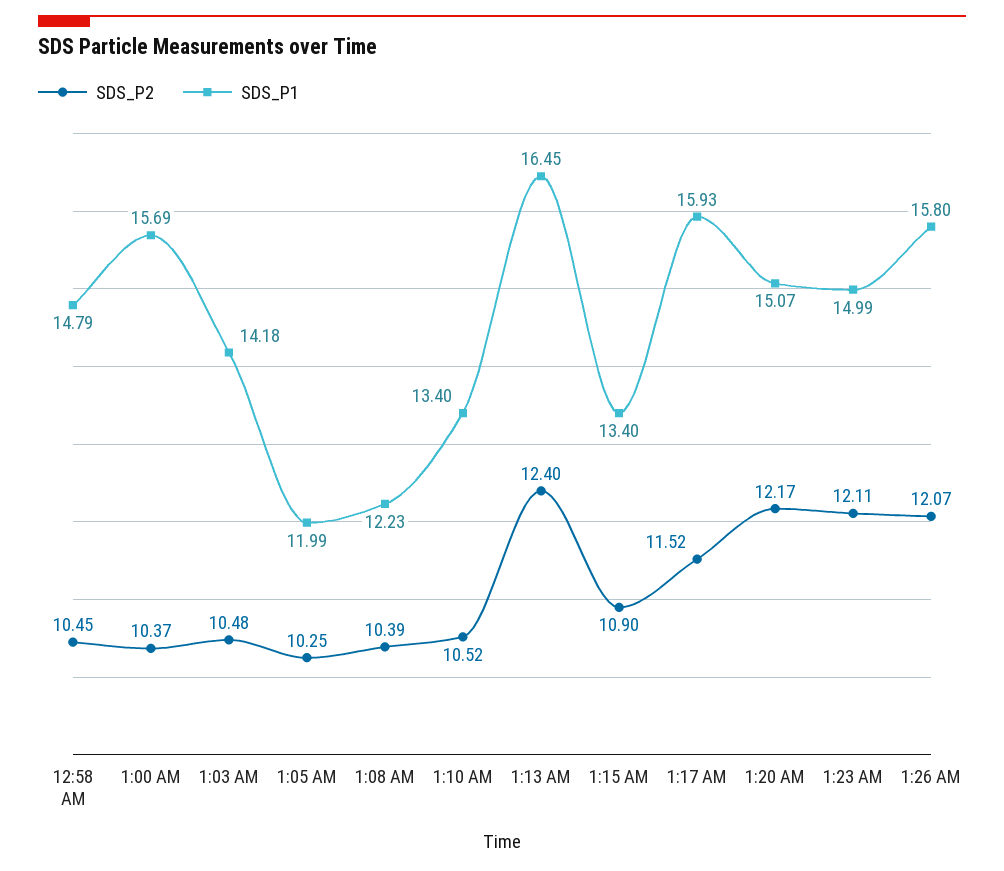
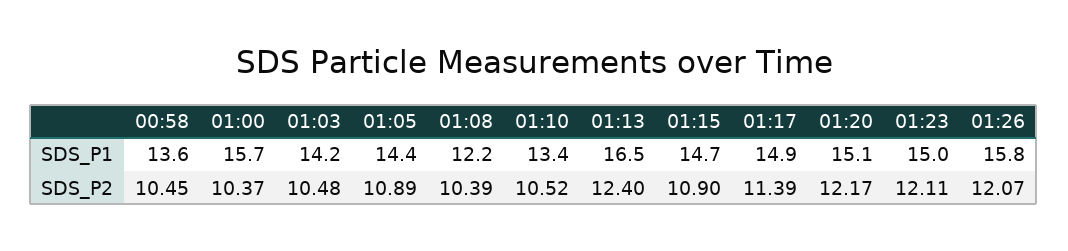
SDS_P1, 12:58 AM: 14.79 -> 13.6
SDS_P2, 1:05 AM: 10.25 -> 10.89
SDS_P1, 1:05 AM: 11.99 -> 14.4
SDS_P1, 1:15 AM: 13.4 -> 14.7
SDS_P2, 1:17 AM: 11.52 -> 11.39
SDS_P1, 1:17 AM: 15.93 -> 14.9

